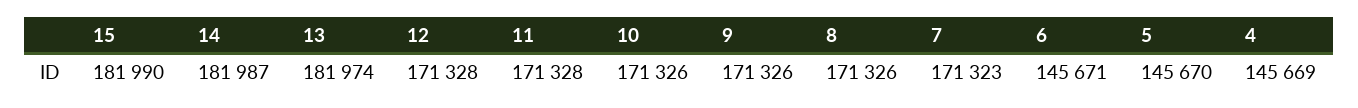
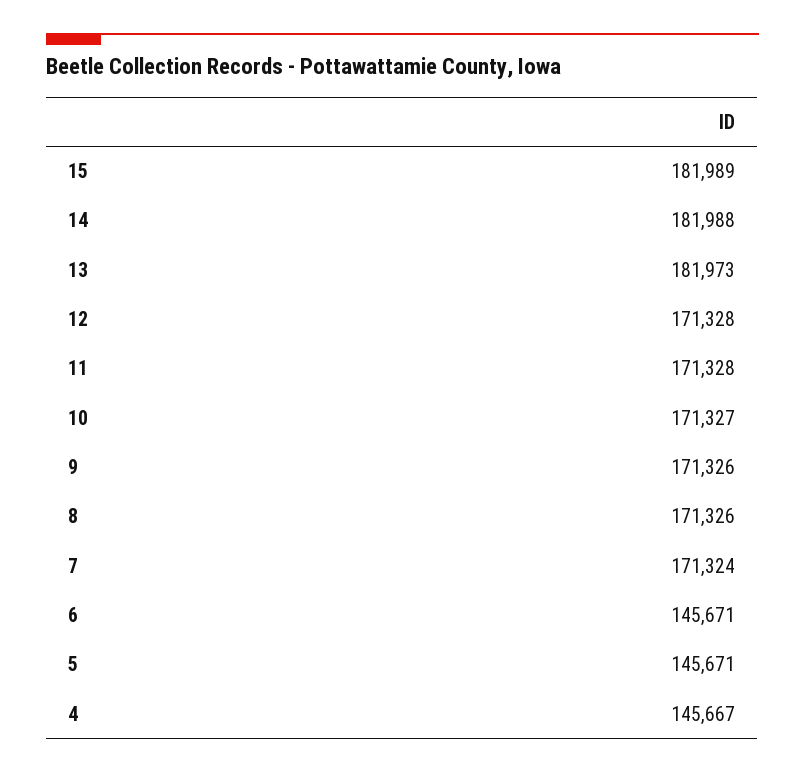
15: 181990 -> 181989
14: 181987 -> 181988
13: 181974 -> 181973
10: 171326 -> 171327
7: 171323 -> 171324
5: 145670 -> 145671
4: 145669 -> 145667

